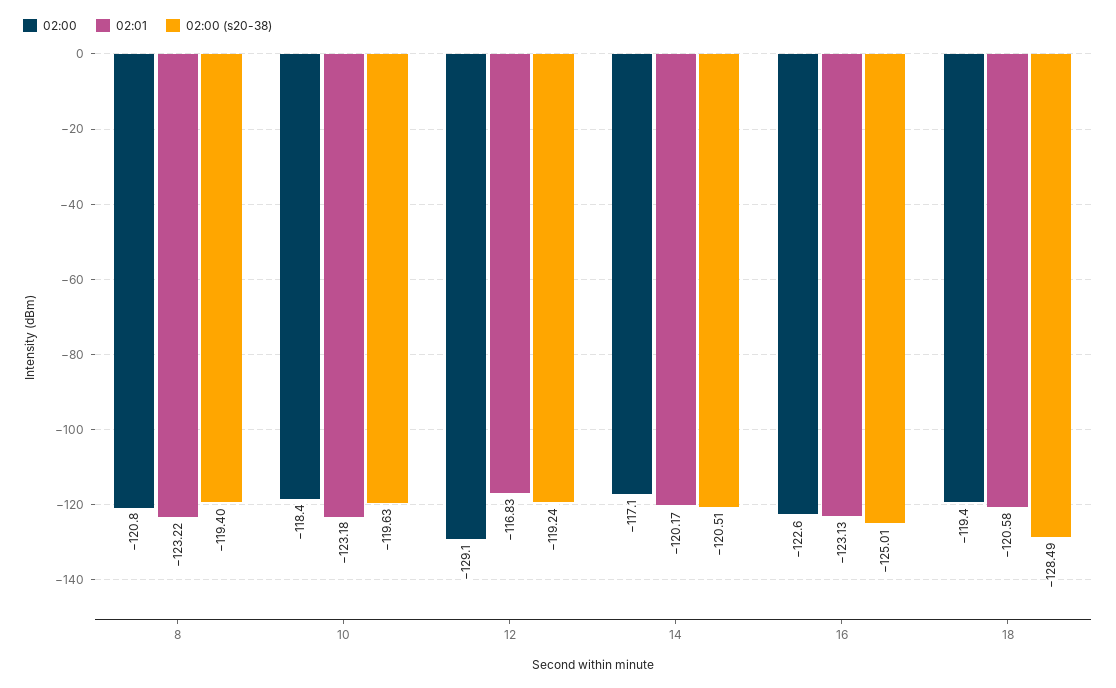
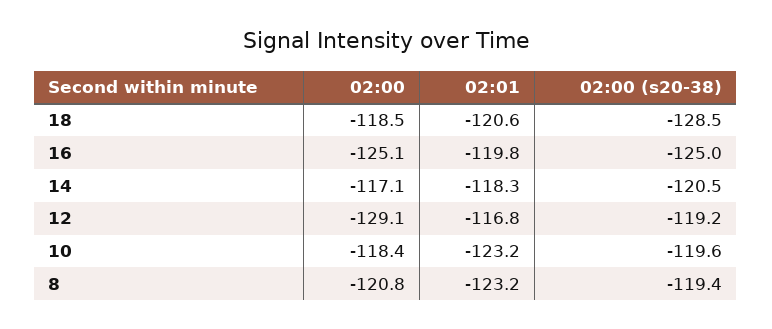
02:01, 14: -120.17 -> -118.3
02:00, 16: -122.6 -> -125.1
02:01, 16: -123.13 -> -119.8
02:00, 18: -119.4 -> -118.5

